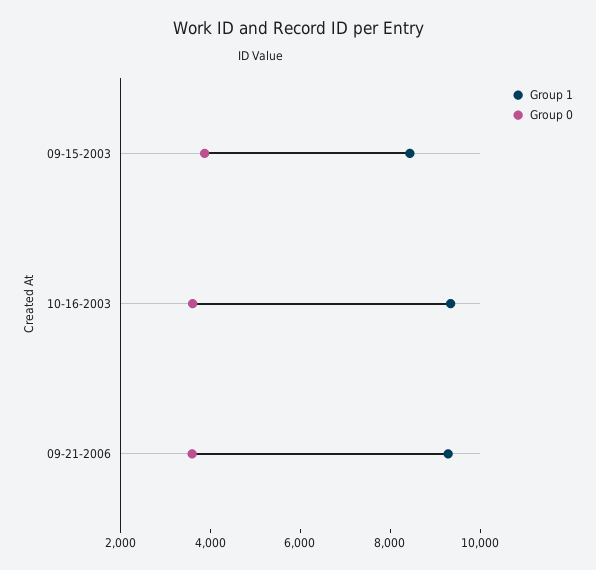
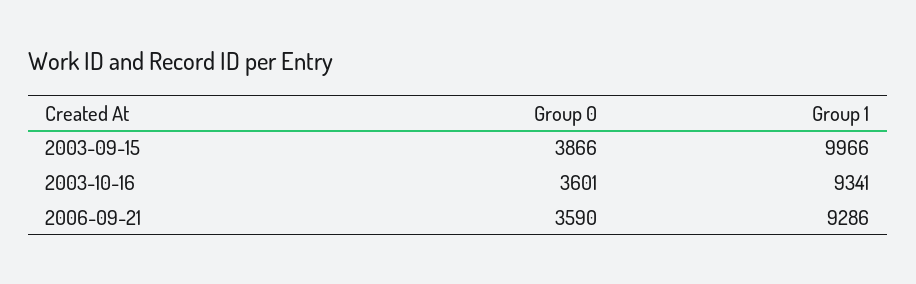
Group 1, 09-15-2003: 8500 -> 9966

